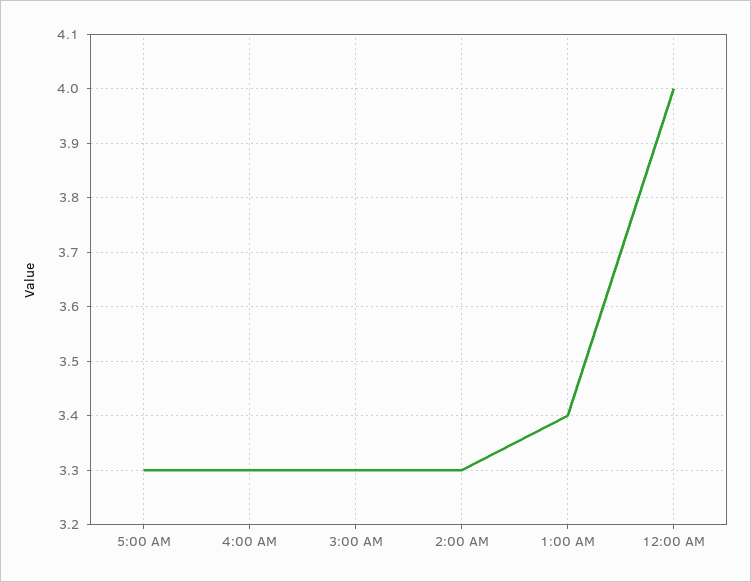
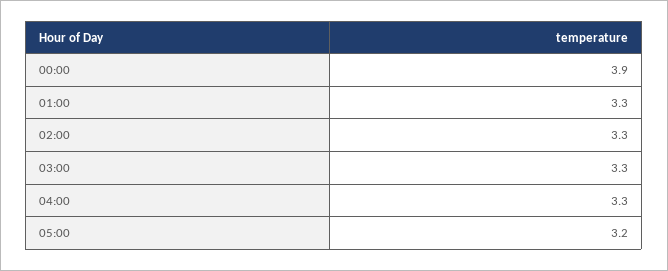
5:00 AM: 3.3 -> 3.2
1:00 AM: 3.4 -> 3.3
12:00 AM: 4 -> 3.9

